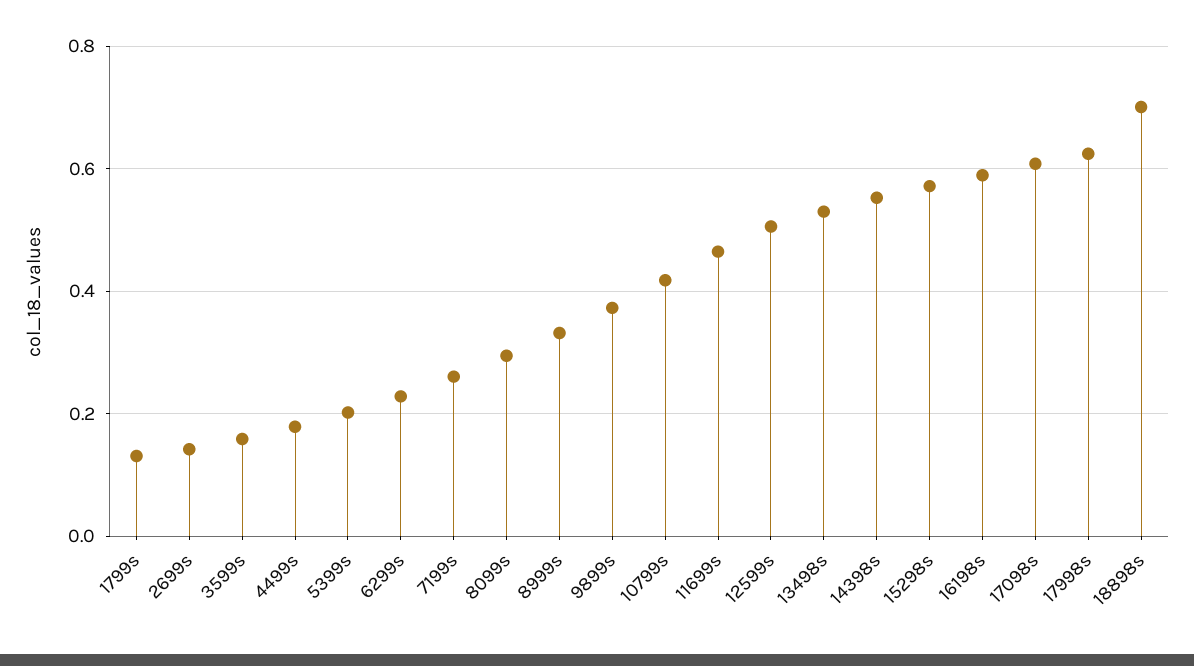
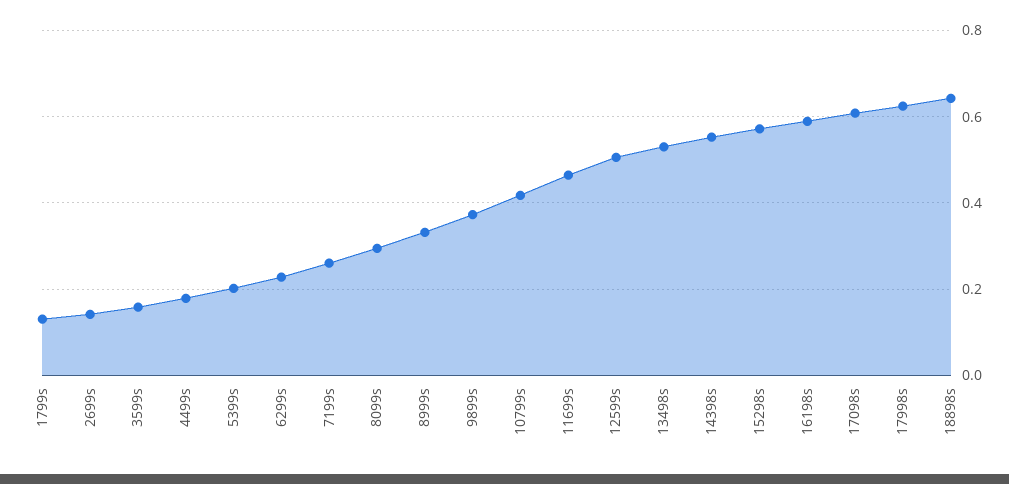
18898s: 0.7 -> 0.64

